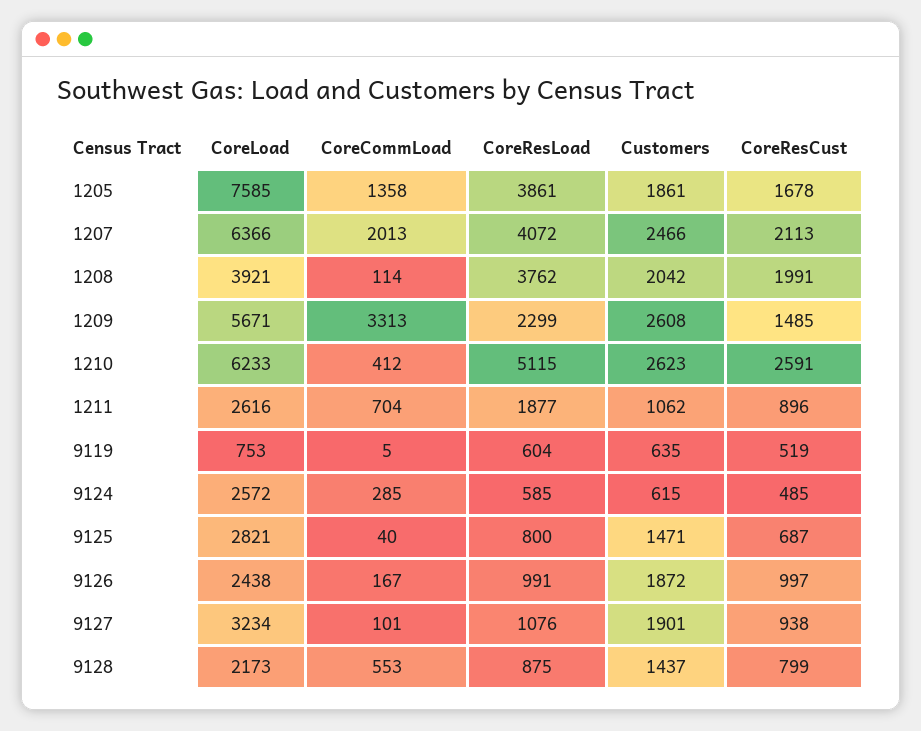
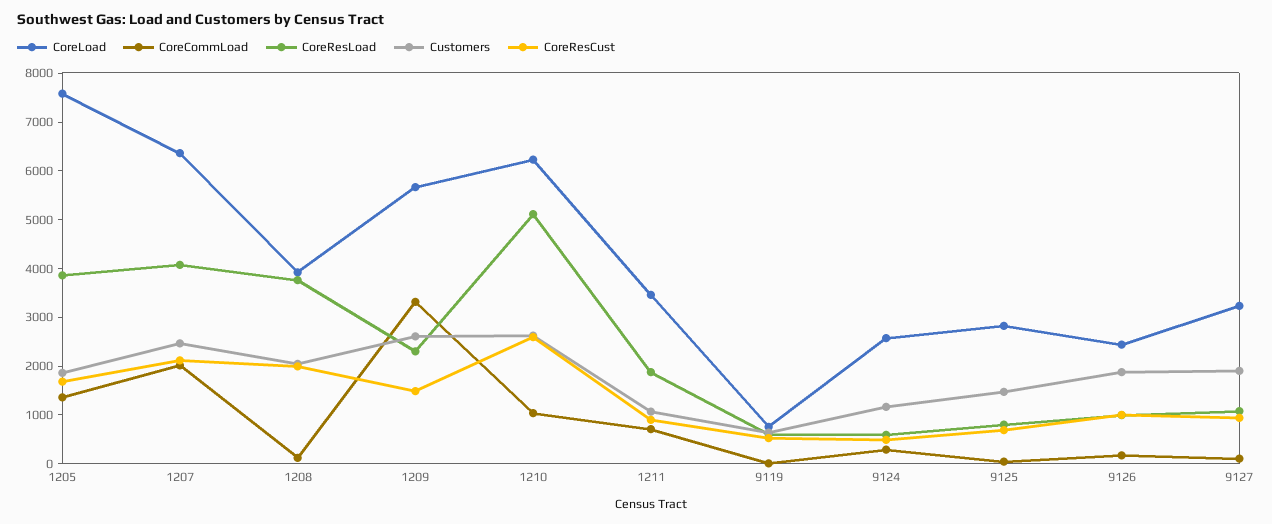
CoreCommLoad, 1210: 412 -> 1000
CoreLoad, 1211: 2616 -> 3400
Customers, 9124: 615 -> 1200
CoreLoad, 9128: 2173 -> none
CoreCommLoad, 9128: 553 -> none
CoreResLoad, 9128: 875 -> none
Customers, 9128: 1437 -> none
CoreResCust, 9128: 799 -> none

